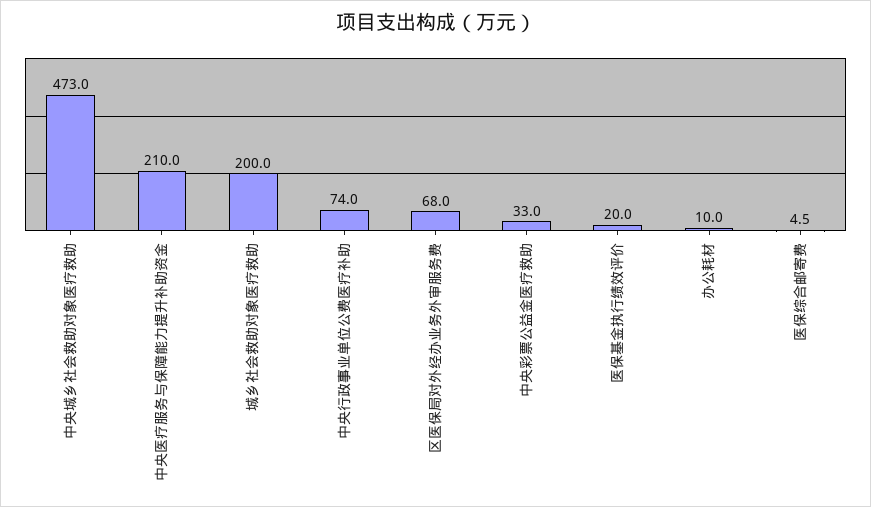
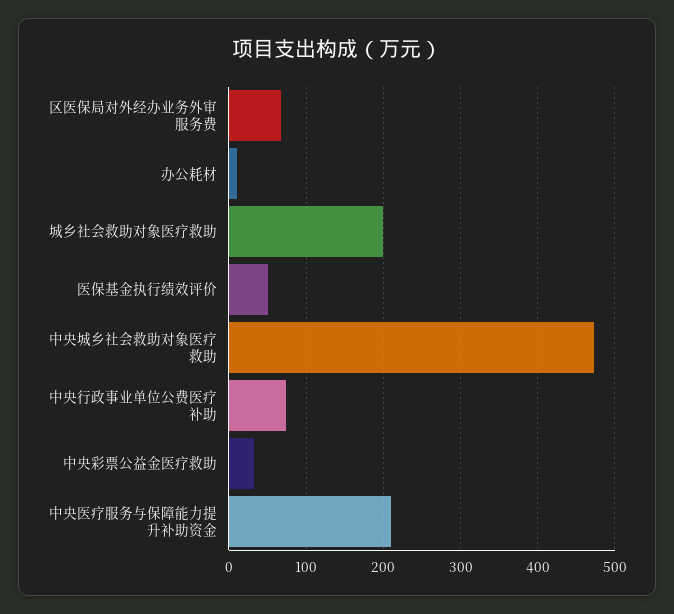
医保基金执行绩效评价: 20 -> 50
医保综合邮寄费: 4.5 -> none

